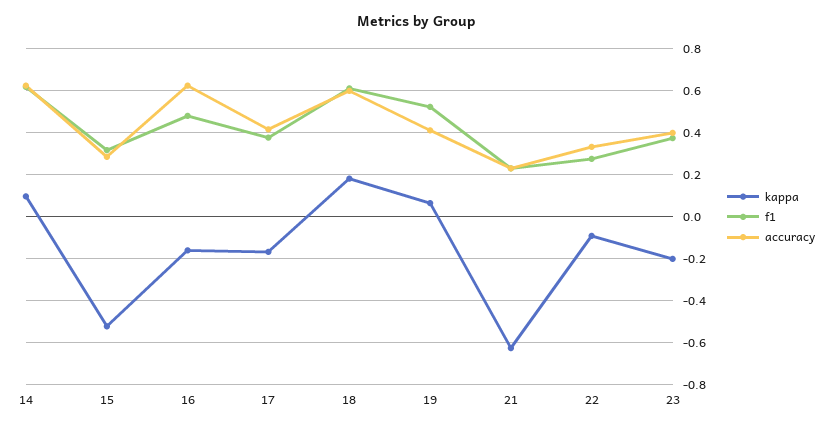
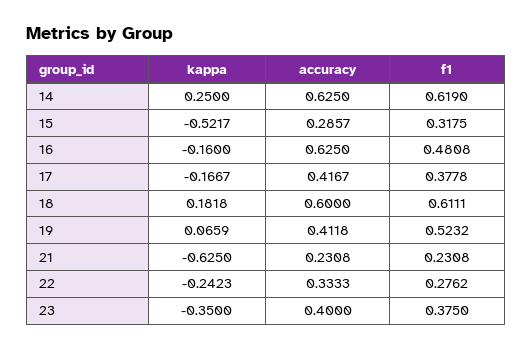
kappa, 14: 0.1 -> 0.25
kappa, 22: -0.1 -> -0.2423
kappa, 23: -0.2 -> -0.35

